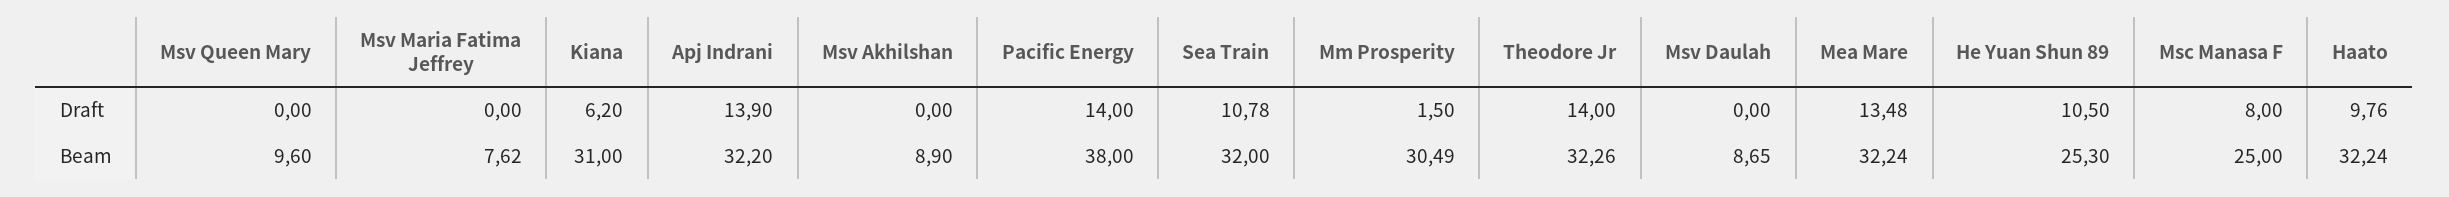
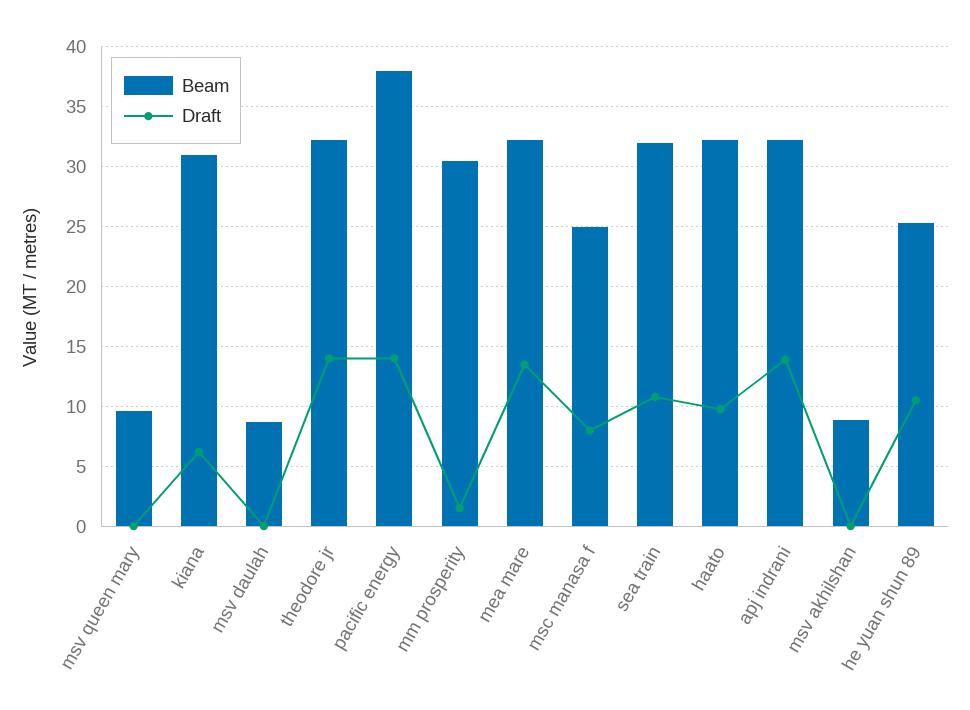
Draft, Msv Maria Fatima Jeffrey: 0 -> none
Beam, Msv Maria Fatima Jeffrey: 7.62 -> none

